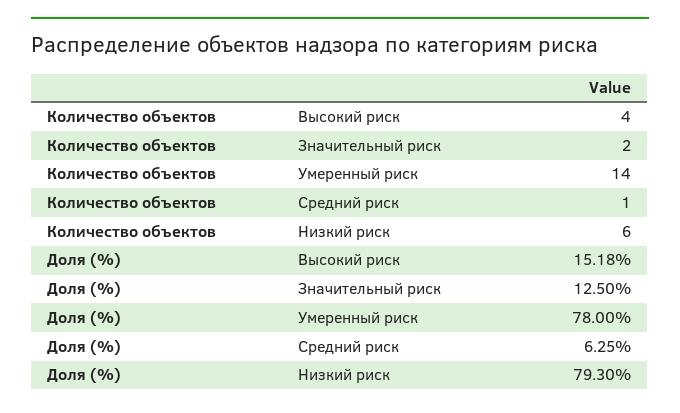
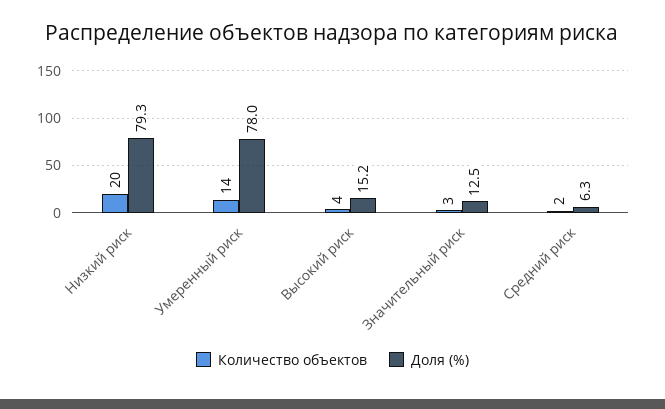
Количество объектов, Значительный риск: 2 -> 3
Количество объектов, Средний риск: 1 -> 2
Количество объектов, Низкий риск: 6 -> 20

